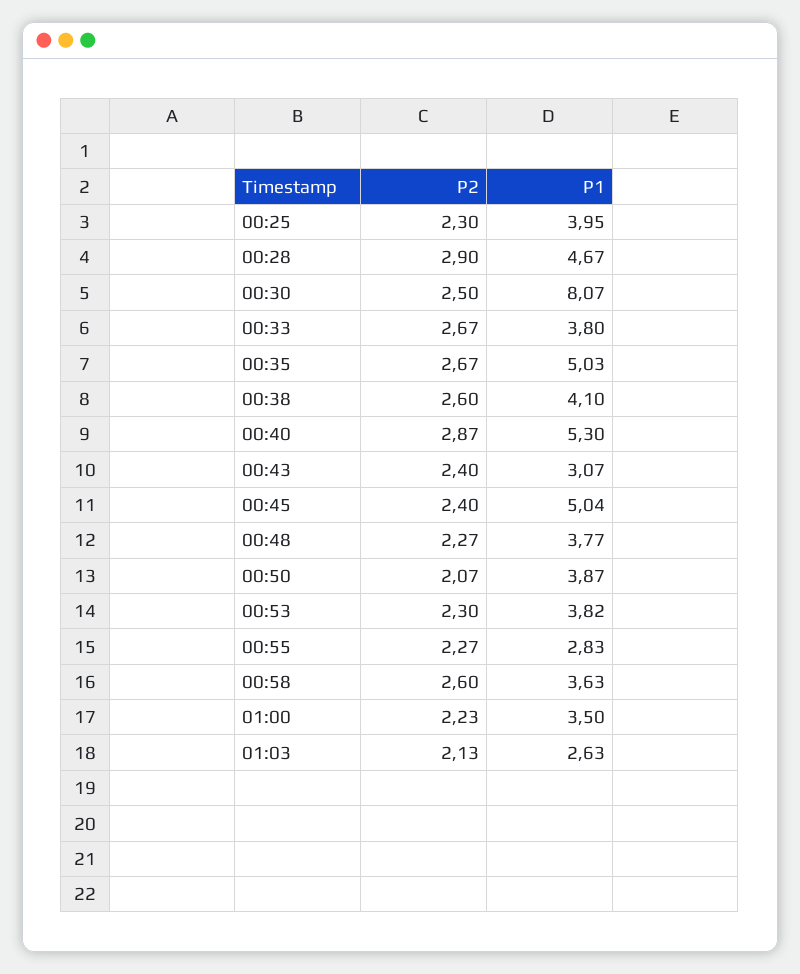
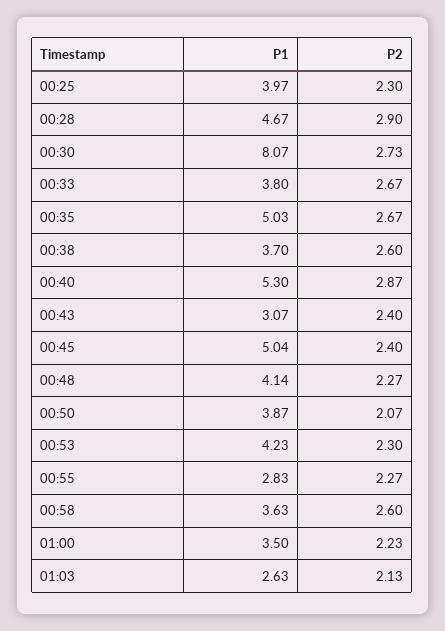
P1, 00:25: 3.95 -> 3.97
P2, 00:30: 2.5 -> 2.73
P1, 00:38: 4.1 -> 3.7
P1, 00:48: 3.77 -> 4.14
P1, 00:53: 3.82 -> 4.23

